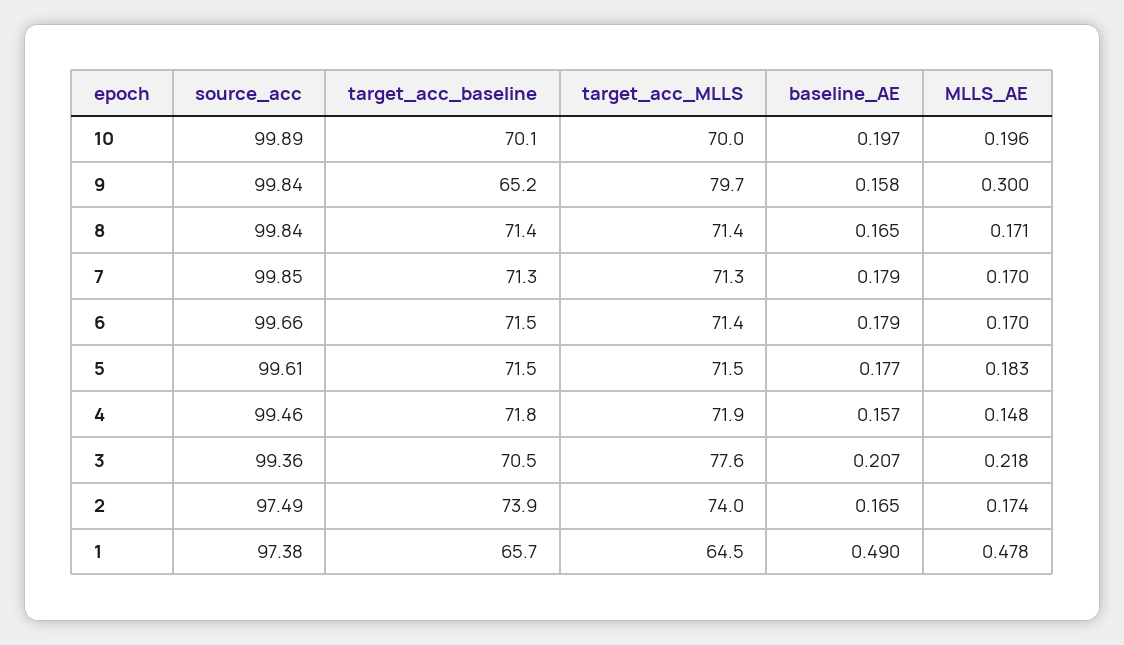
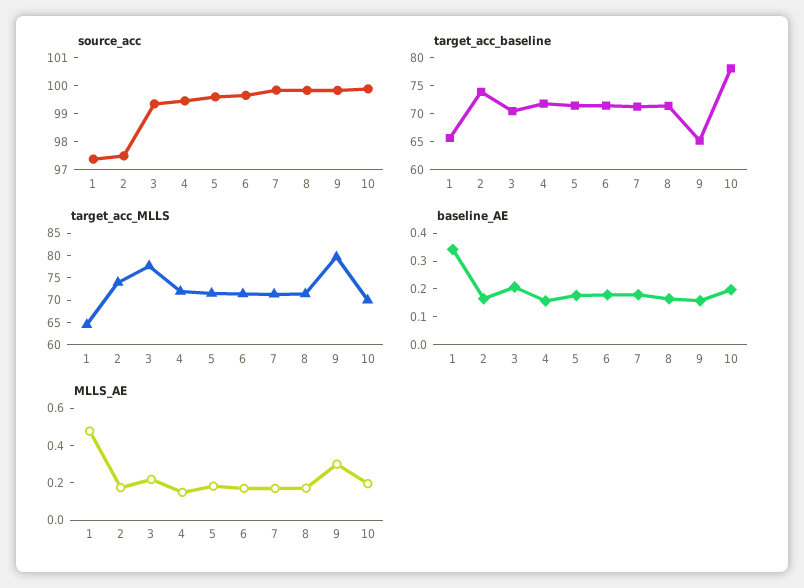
target_acc_baseline, 10: 70.1 -> 77.5
baseline_AE, 1: 0.49 -> 0.35

